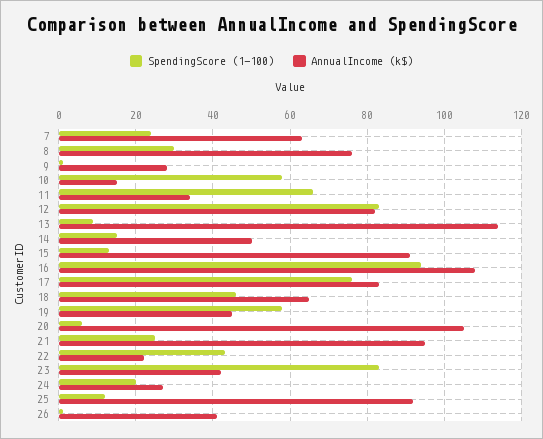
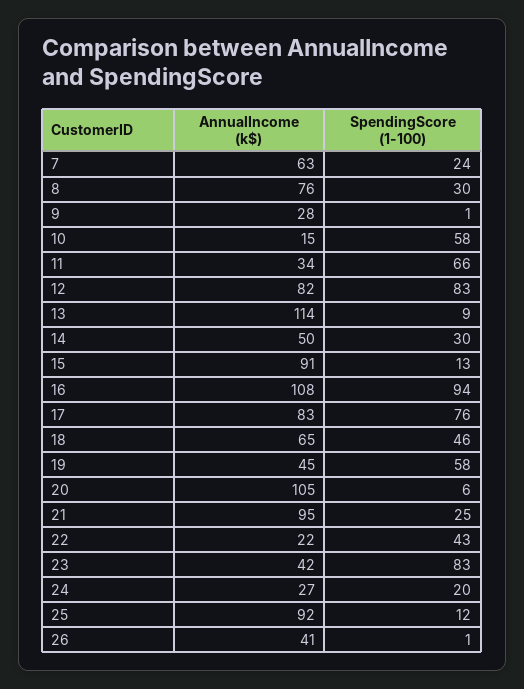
SpendingScore (1-100), 14: 15 -> 30

